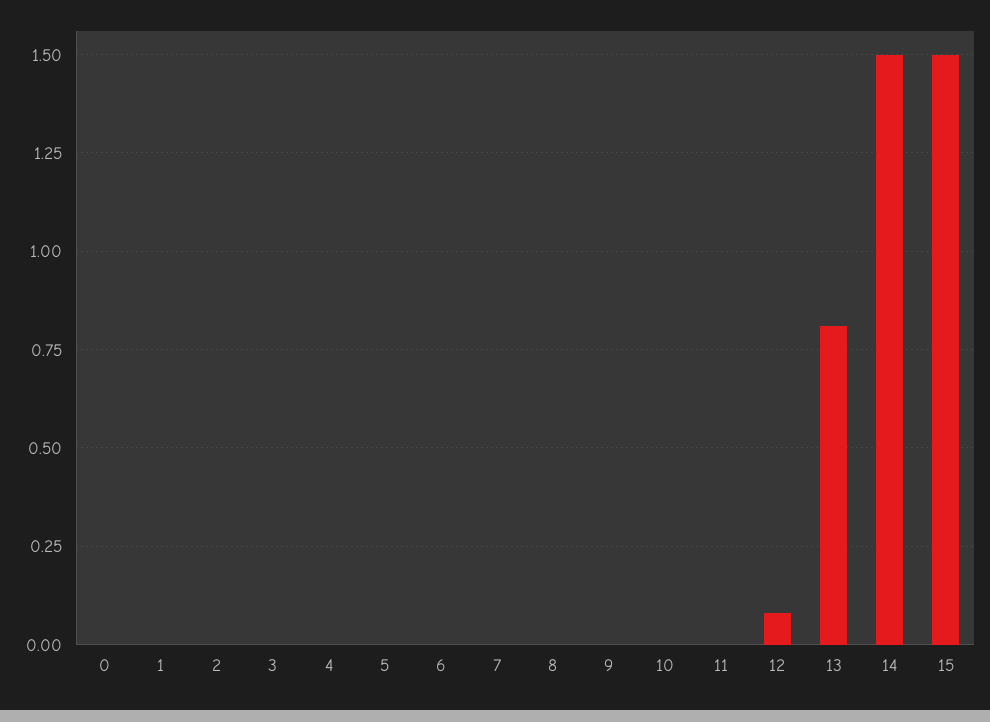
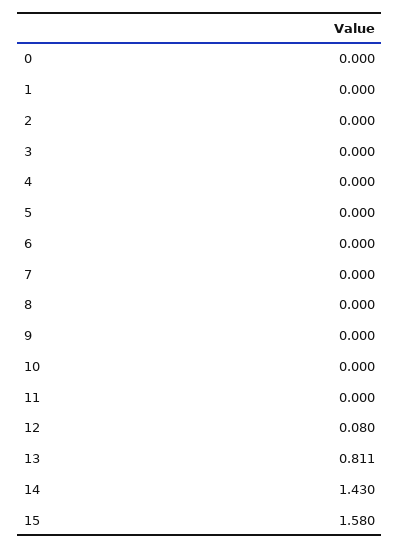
14: 1.5 -> 1.43
15: 1.5 -> 1.58

